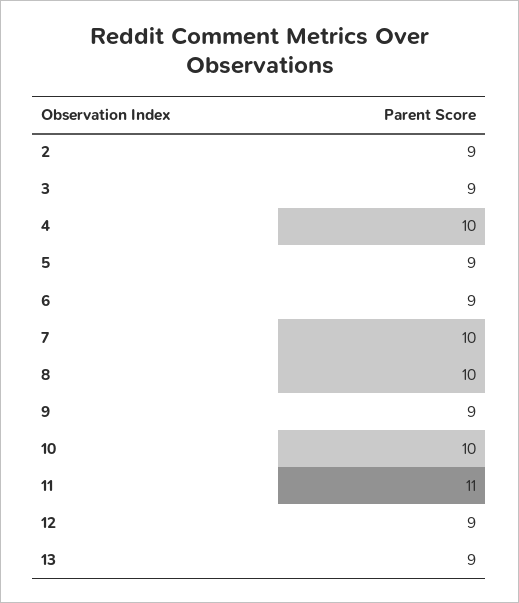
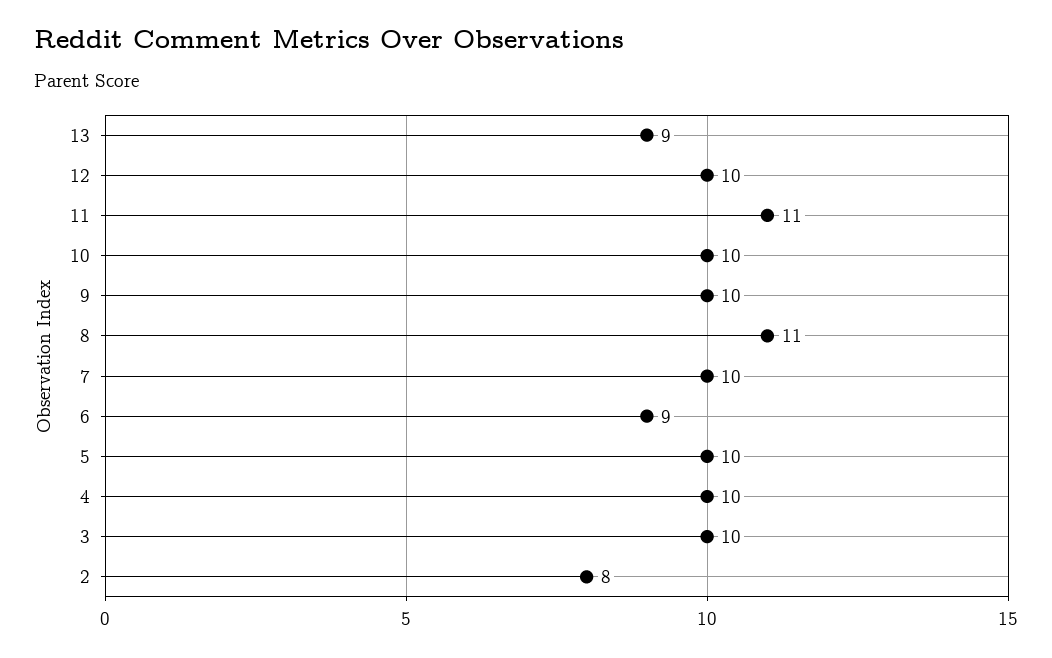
2: 9 -> 8
3: 9 -> 10
5: 9 -> 10
8: 10 -> 11
9: 9 -> 10
12: 9 -> 10

